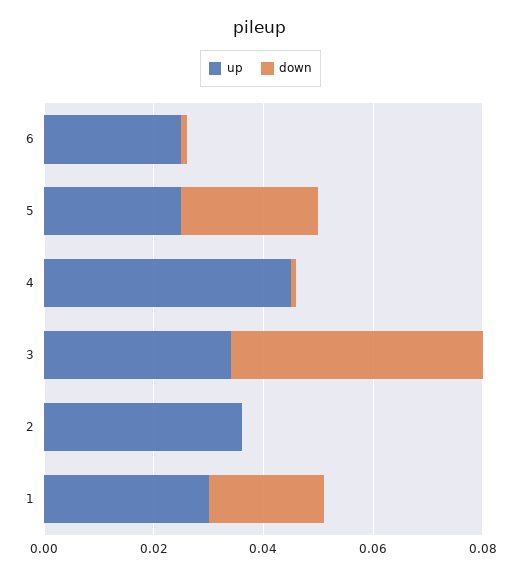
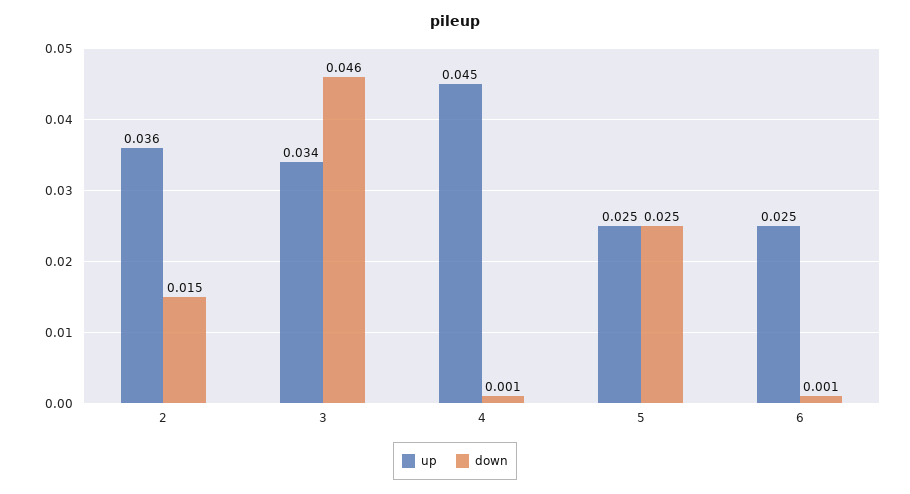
down, 2: 0 -> 0.015
up, 1: 0.03 -> none
down, 1: 0.02 -> none

